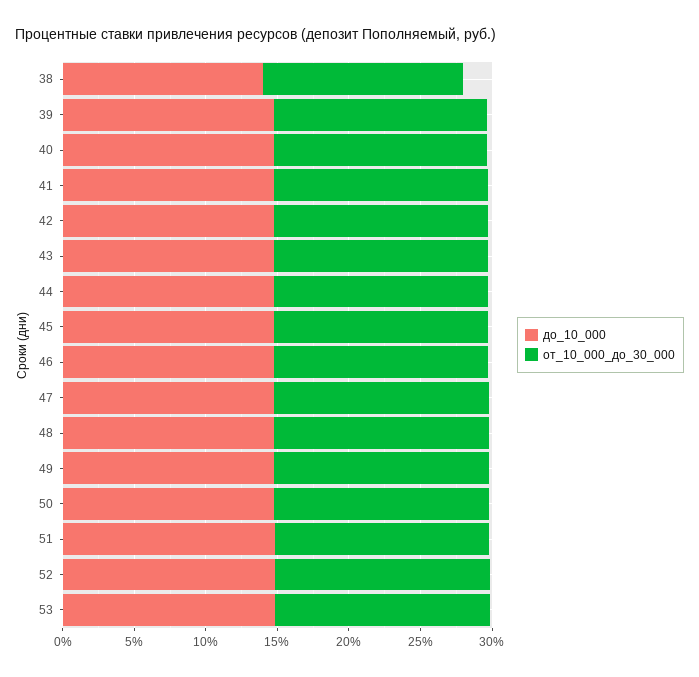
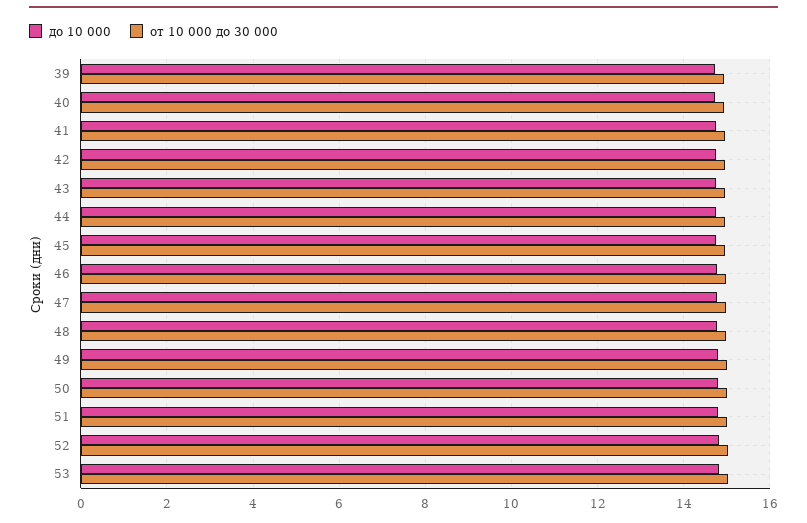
до_10_000, 38: 14 -> none
от_10_000_до_30_000, 38: 14 -> none

